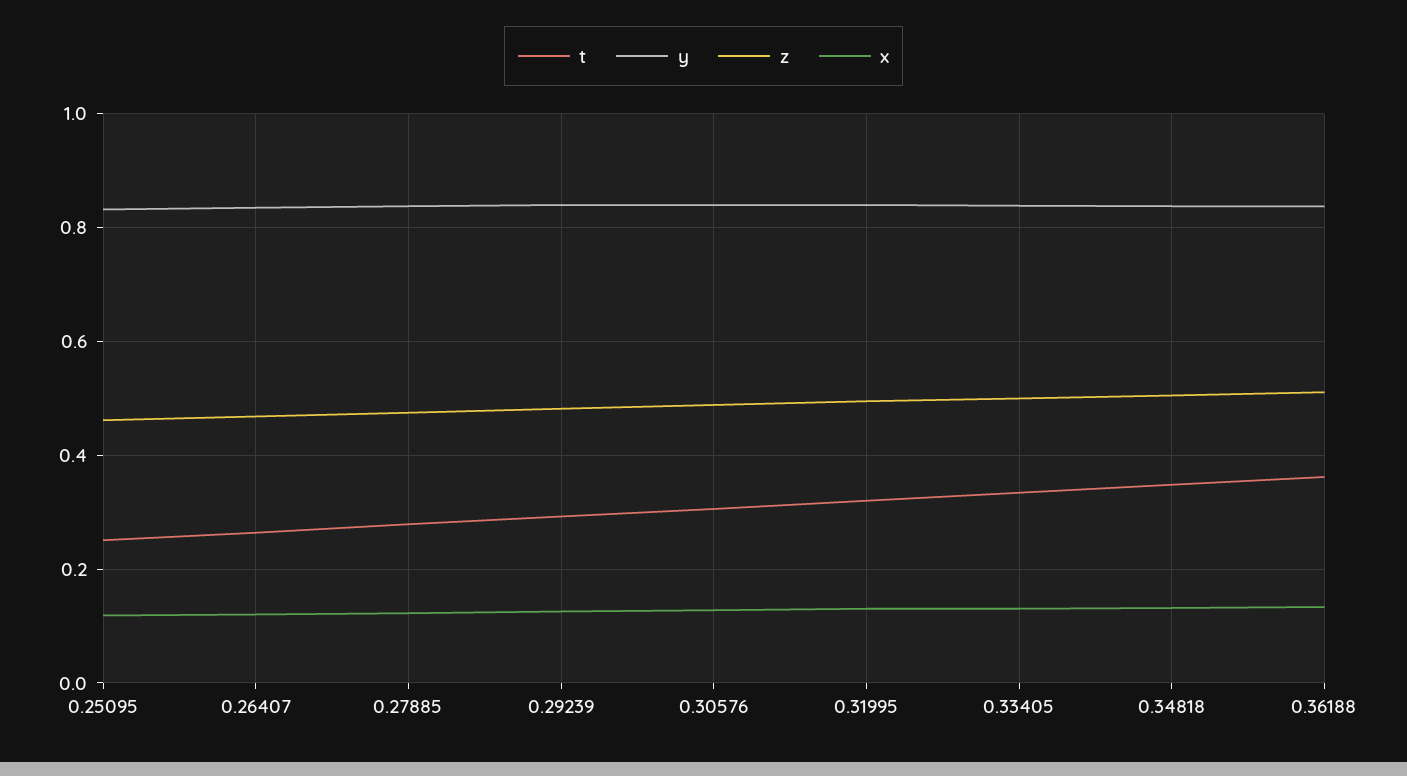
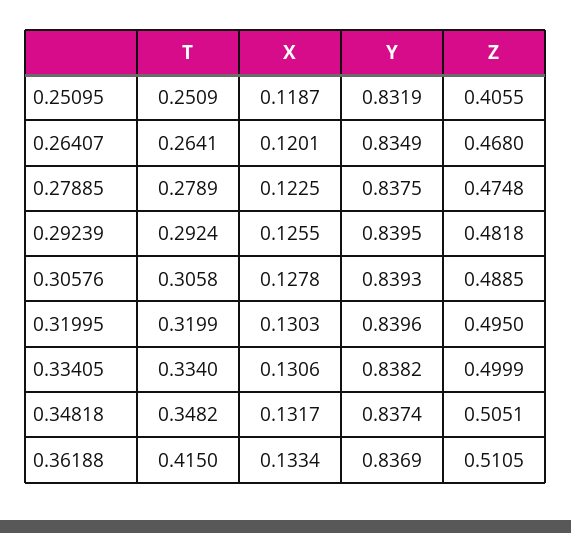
z, 0.25095: 0.46 -> 0.4055
t, 0.36188: 0.36 -> 0.415

